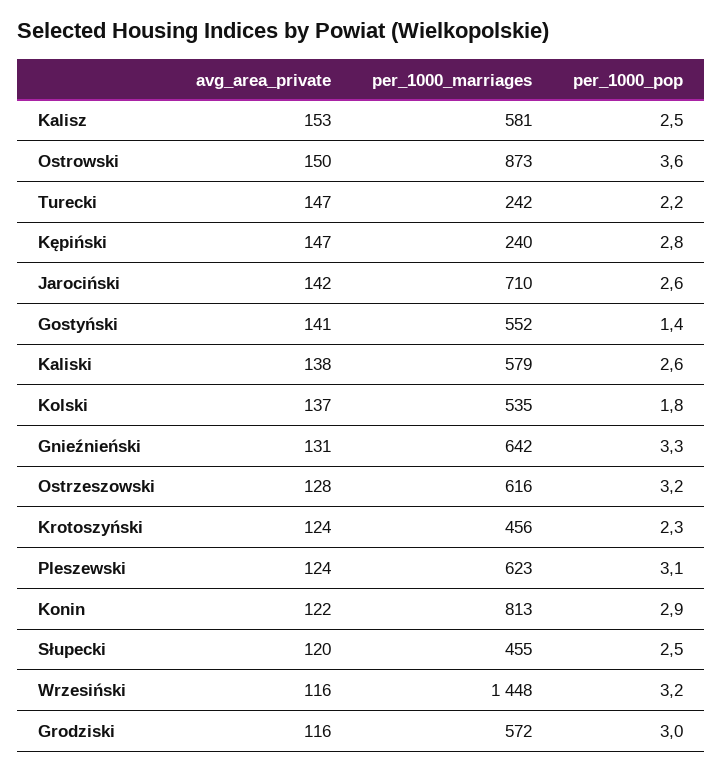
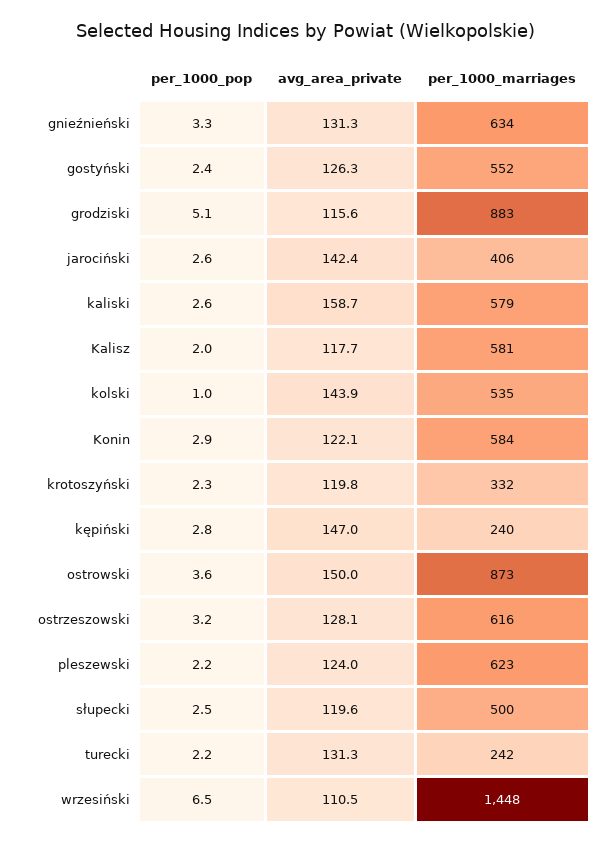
avg_area_private, Kalisz: 153 -> 117.7
per_1000_pop, Kalisz: 2.5 -> 2
avg_area_private, Turecki: 147 -> 131.3
per_1000_marriages, Jarociński: 710 -> 406
avg_area_private, Gostyński: 141 -> 126.3
per_1000_pop, Gostyński: 1.4 -> 2.4
avg_area_private, Kaliski: 138 -> 158.7
avg_area_private, Kolski: 137 -> 143.9
per_1000_pop, Kolski: 1.8 -> 1
per_1000_marriages, Gnieźnieński: 642 -> 634
avg_area_private, Krotoszyński: 124 -> 119.8
per_1000_marriages, Krotoszyński: 456 -> 332
per_1000_pop, Pleszewski: 3.1 -> 2.2
per_1000_marriages, Konin: 813 -> 584
per_1000_marriages, Słupecki: 455 -> 500
avg_area_private, Wrzesiński: 116 -> 110.5
per_1000_pop, Wrzesiński: 3.2 -> 6.5
per_1000_marriages, Grodziski: 572 -> 883
per_1000_pop, Grodziski: 3 -> 5.1

